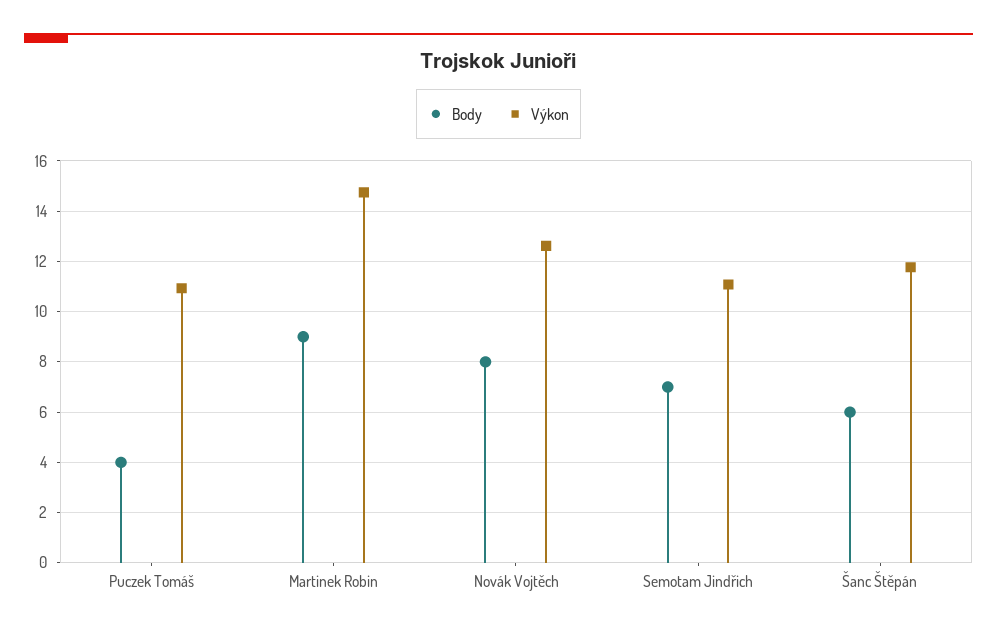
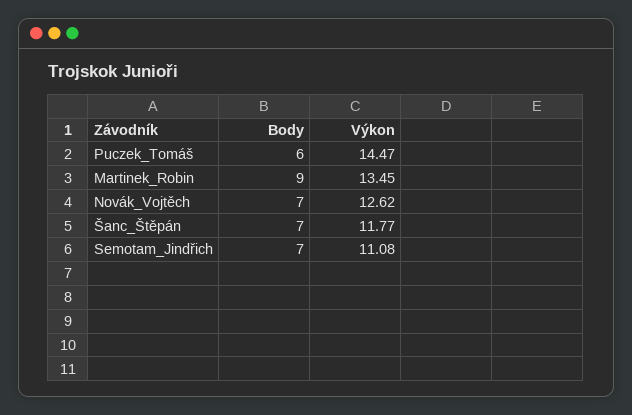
Body, Puczek Tomáš: 4 -> 6
Výkon, Puczek Tomáš: 11 -> 14.47
Výkon, Martinek Robin: 14.75 -> 13.45
Body, Novák Vojtěch: 8 -> 7
Body, Šanc Štěpán: 6 -> 7

